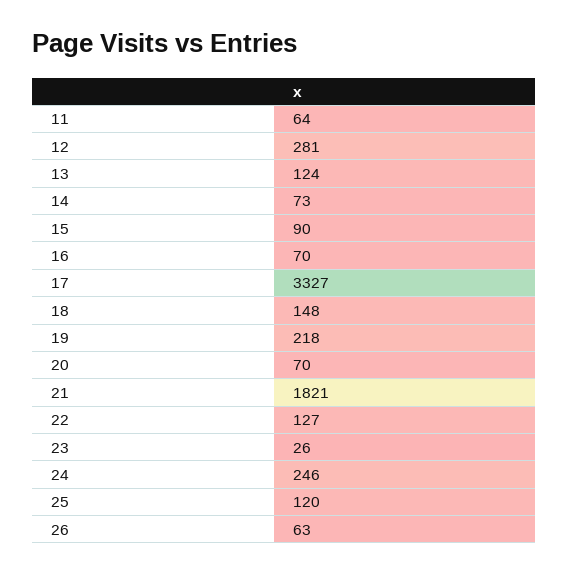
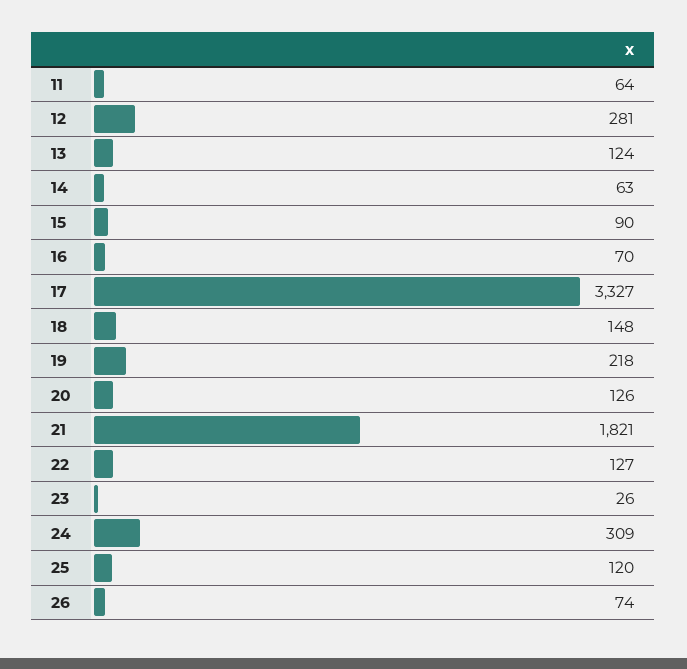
14: 73 -> 63
20: 70 -> 126
24: 246 -> 309
26: 63 -> 74

